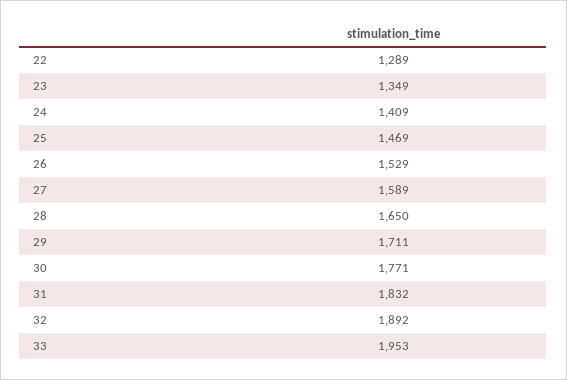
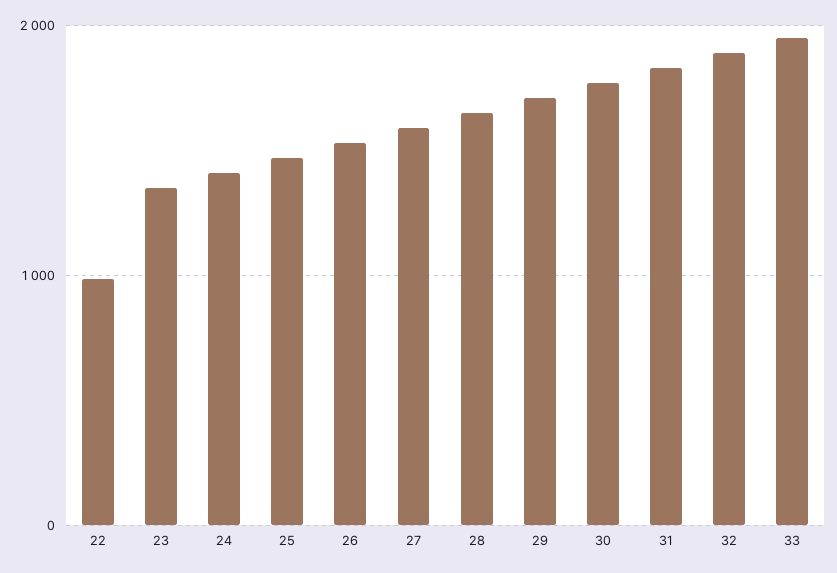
22: 1289 -> 1000

